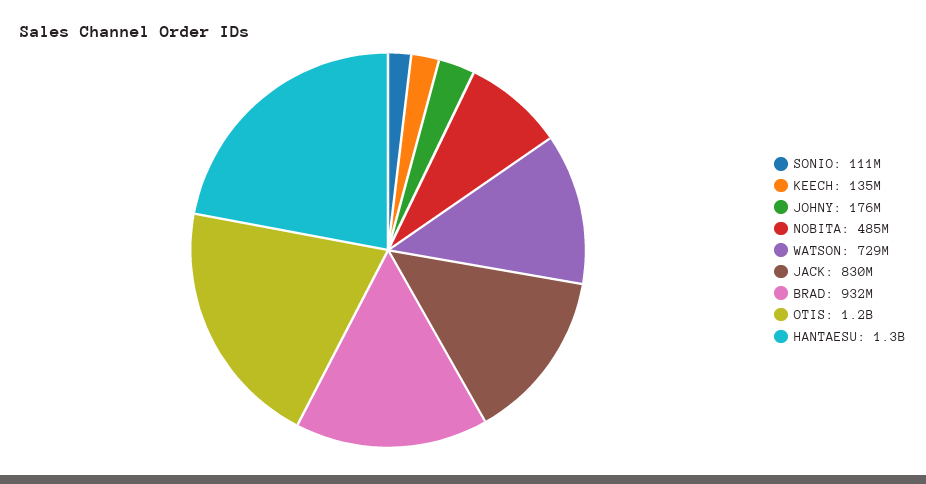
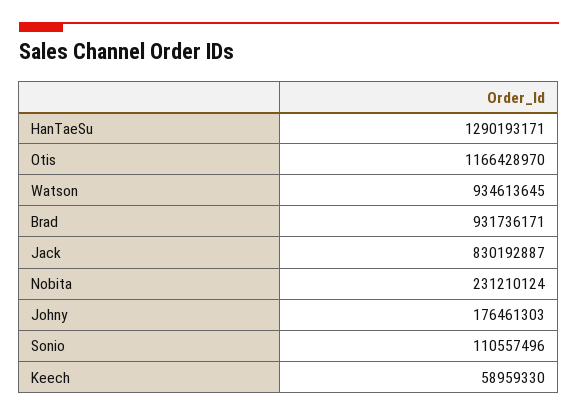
KEECH: 135000000 -> 58959330
NOBITA: 485000000 -> 231210124
WATSON: 729000000 -> 934613645

